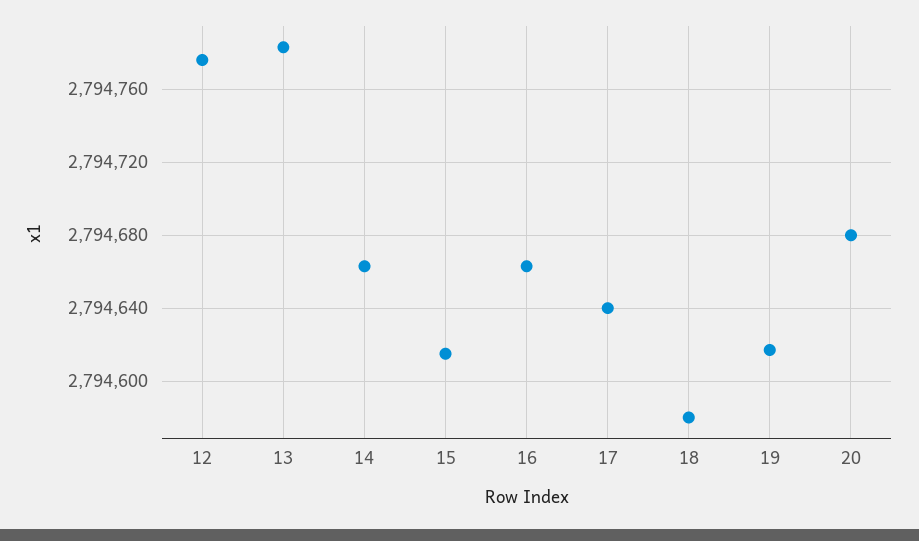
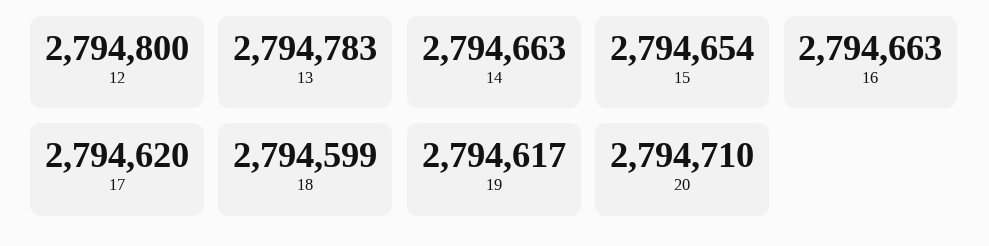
12: 2794775 -> 2794800
15: 2794615 -> 2794654
17: 2794640 -> 2794620
18: 2794580 -> 2794599
20: 2794680 -> 2794710

